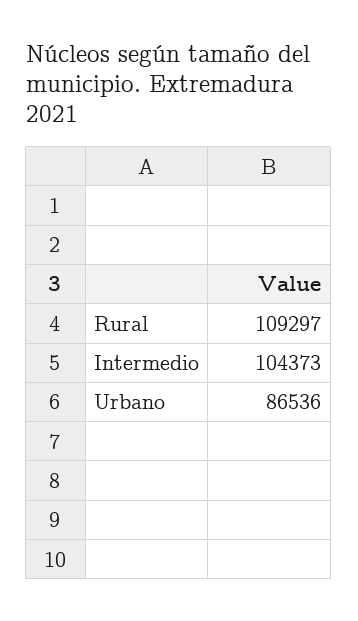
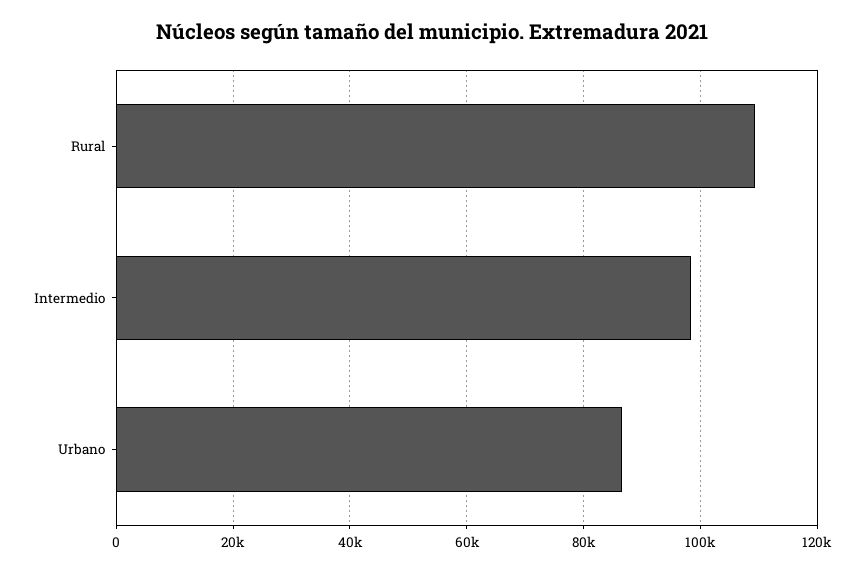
Intermedio: 104373 -> 98000

